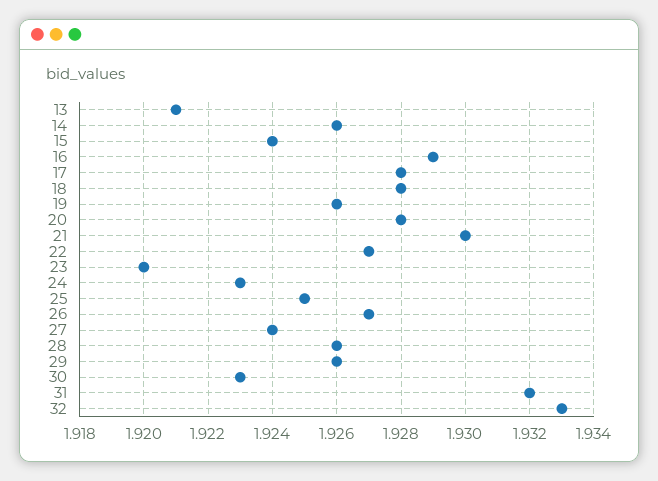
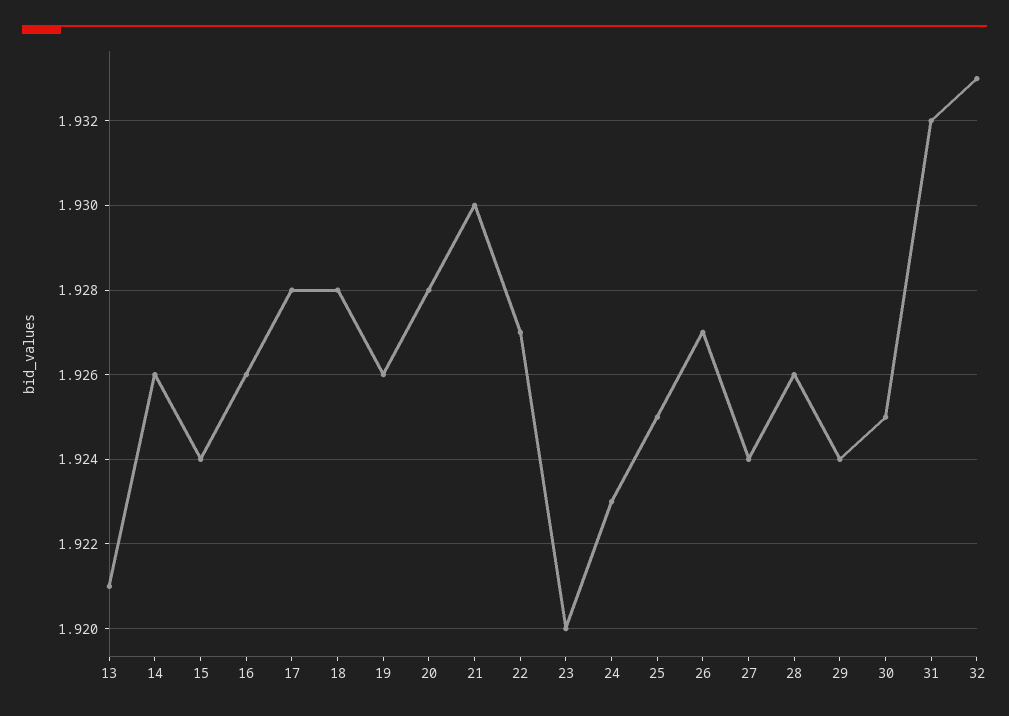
16: 1.929 -> 1.926
29: 1.926 -> 1.924
30: 1.923 -> 1.925

